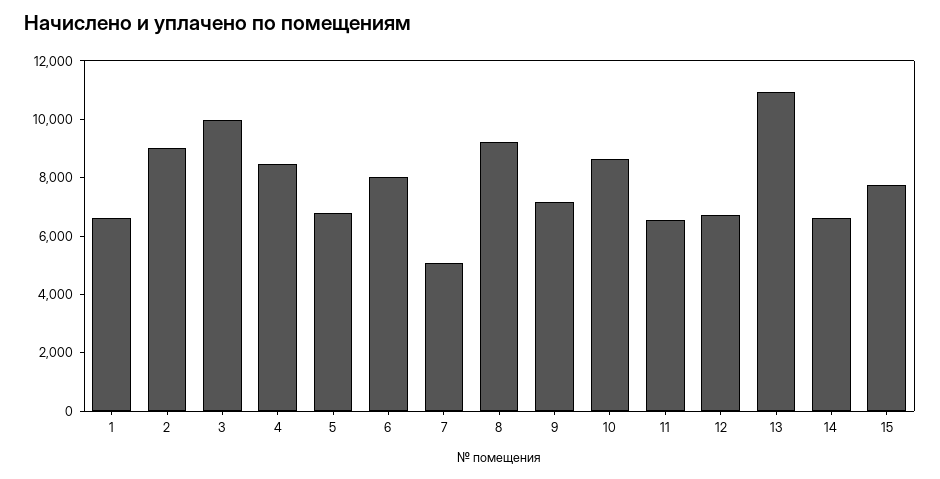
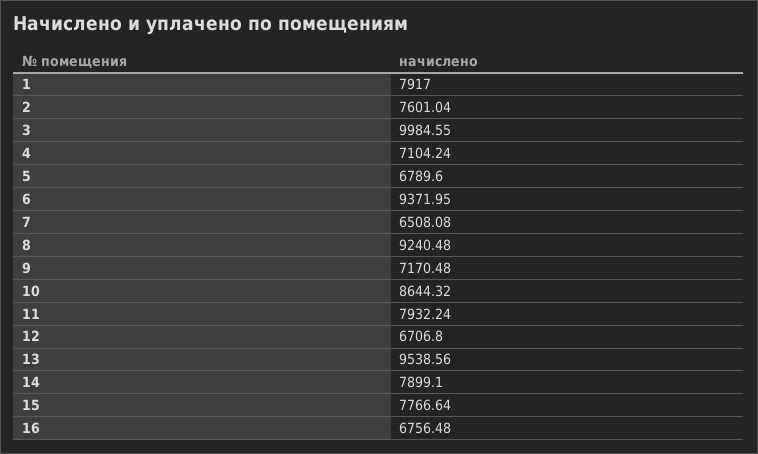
1: 6500 -> 7917
2: 9000 -> 7601.04
4: 8500 -> 7104.24
6: 8000 -> 9371.95
7: 5000 -> 6508.08
11: 6500 -> 7932.24
13: 11000 -> 9538.56
14: 6500 -> 7899.1
16: none -> 6756.48

